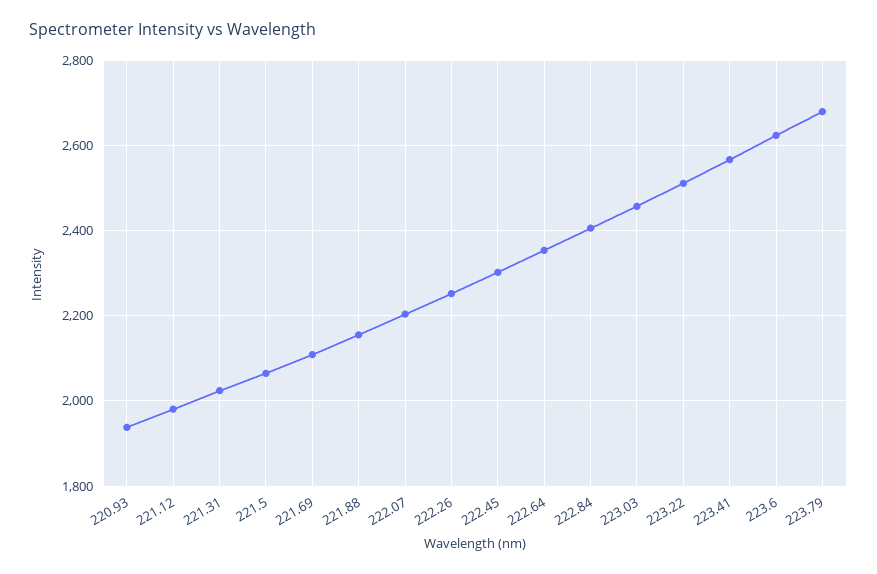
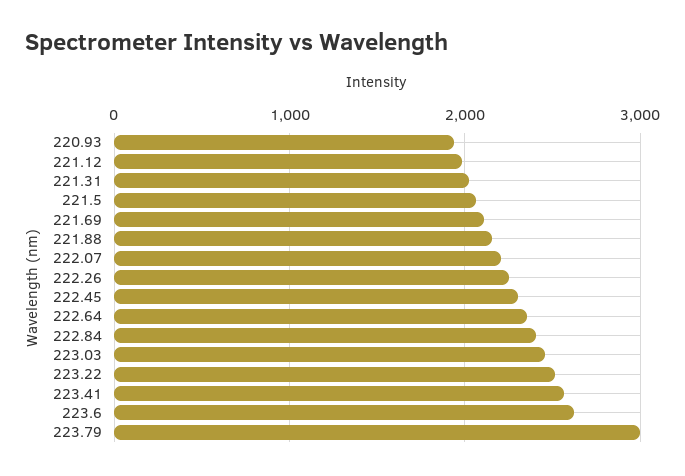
223.79: 2680 -> 3000

